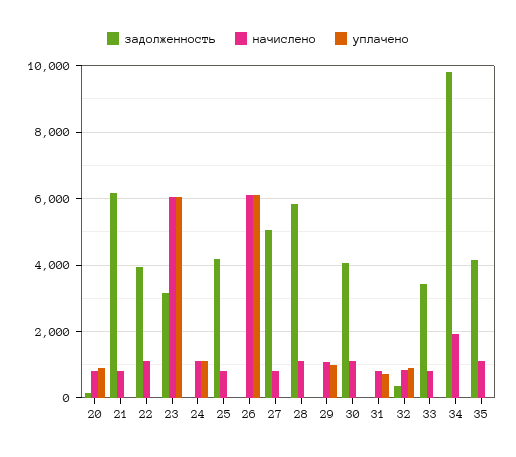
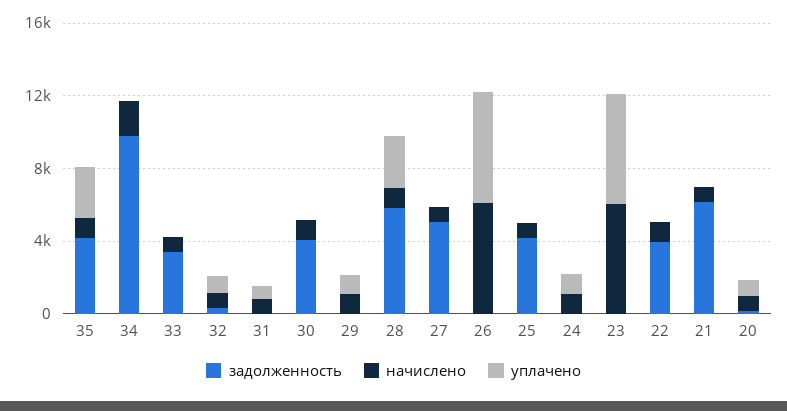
задолженность, 23: 3200 -> 0
уплачено, 28: 0 -> 3000
уплачено, 35: 0 -> 3000

